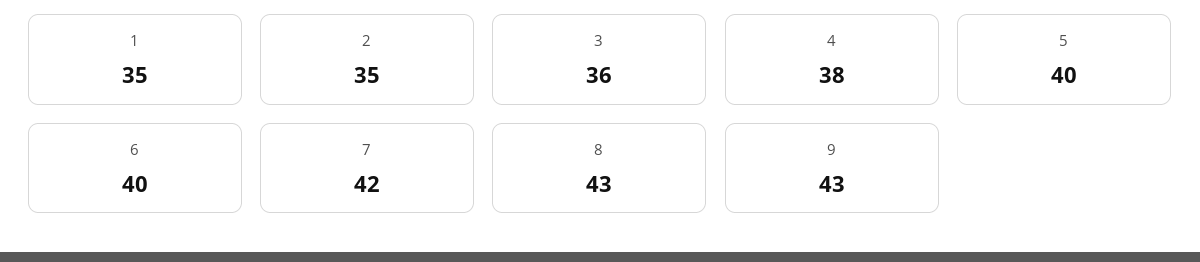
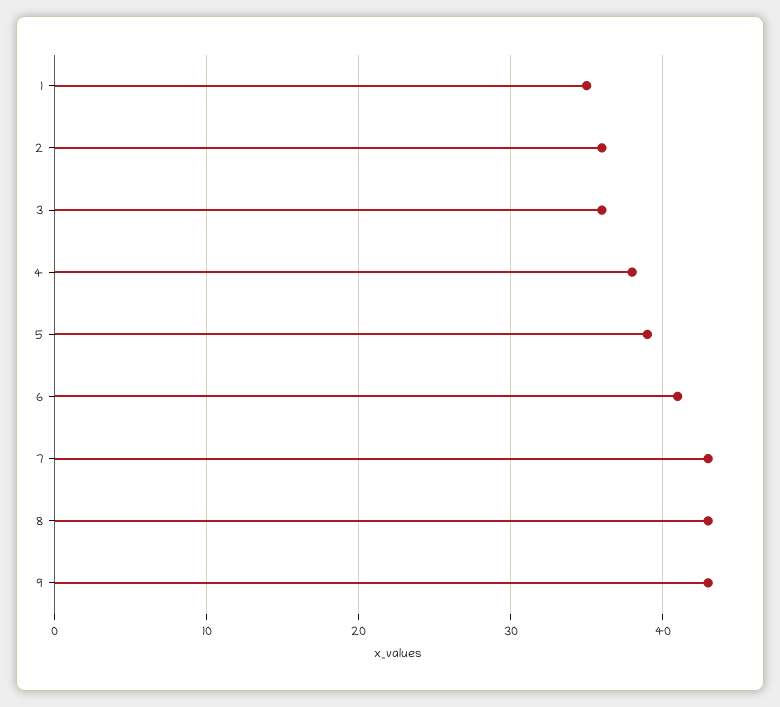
2: 35 -> 36
5: 40 -> 39
6: 40 -> 41
7: 42 -> 43

